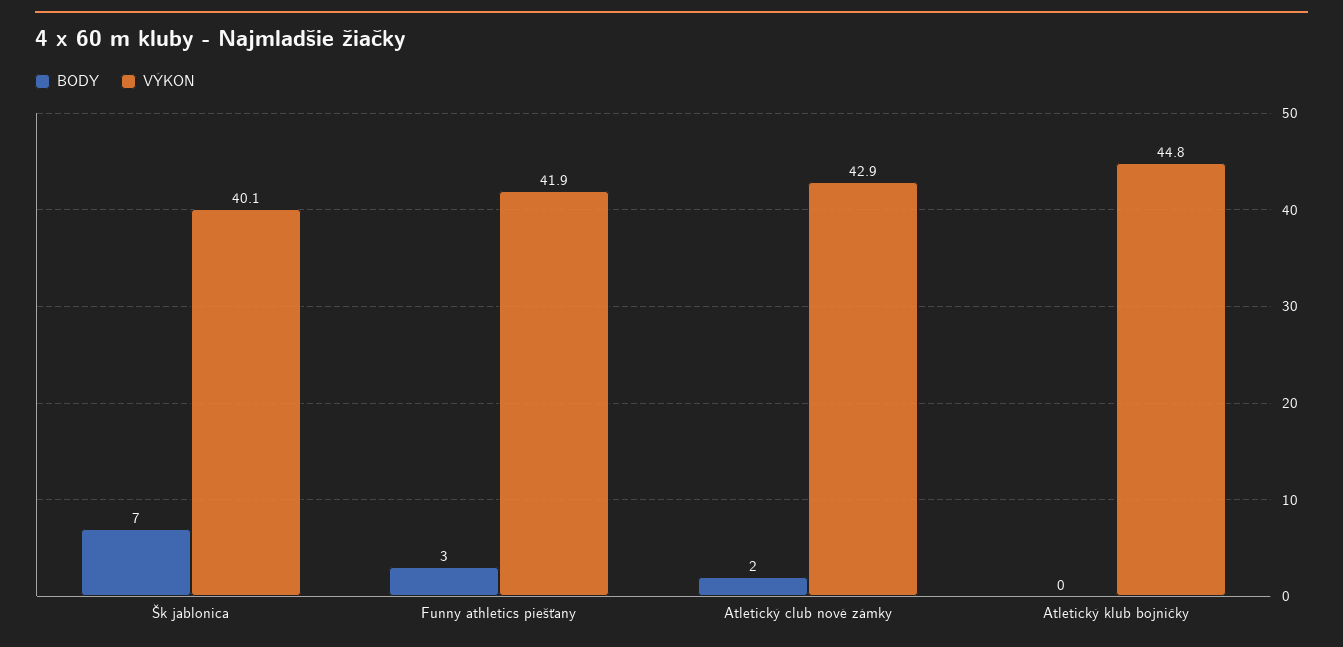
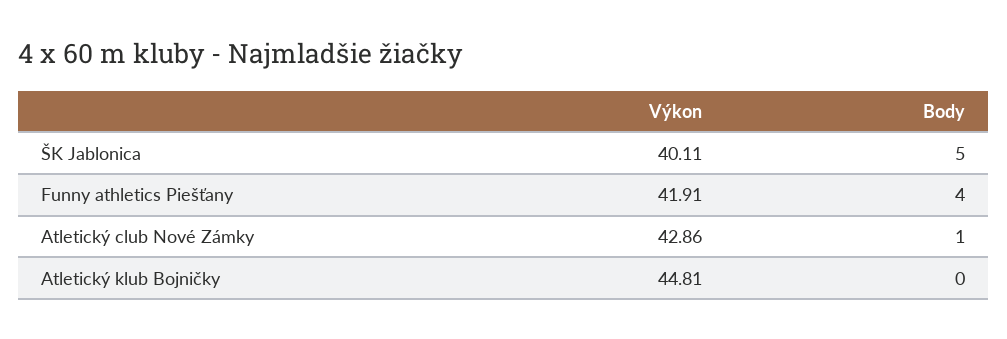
BODY, Šk jablonica: 7 -> 5
BODY, Funny athletics piešťany: 3 -> 4
BODY, Atletický club nové zámky: 2 -> 1

